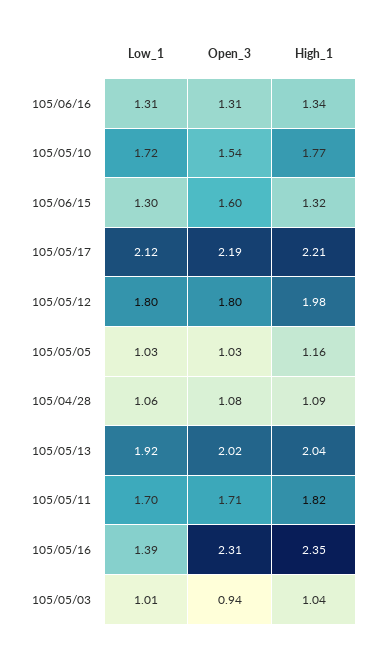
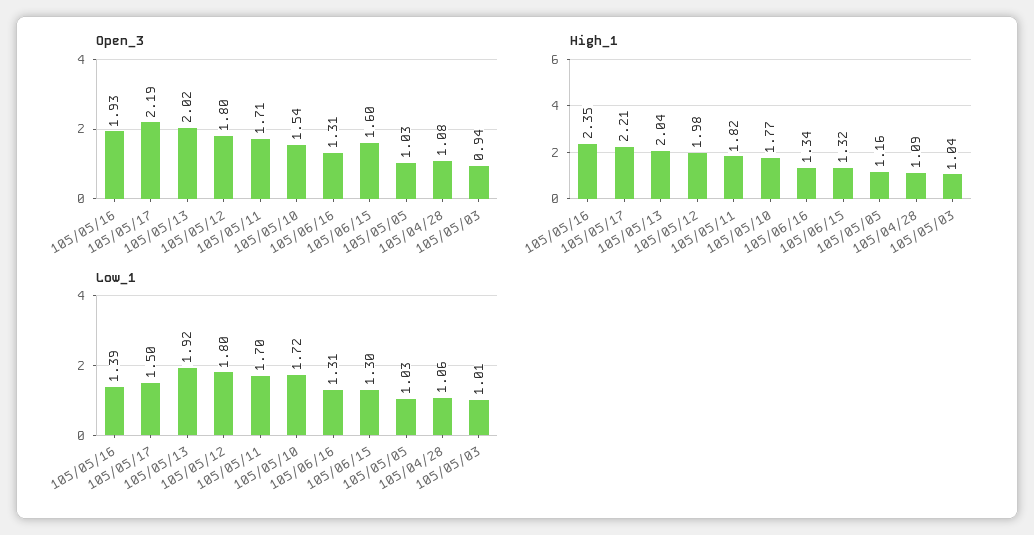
Low_1, 105/05/17: 2.12 -> 1.5
Open_3, 105/05/16: 2.31 -> 1.93

